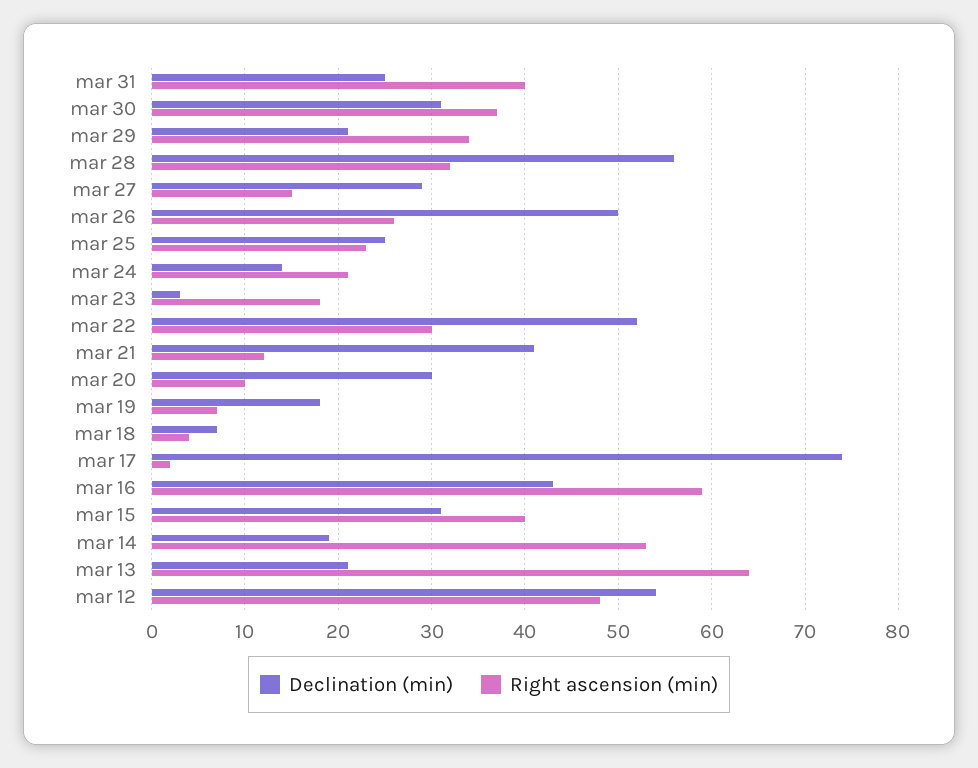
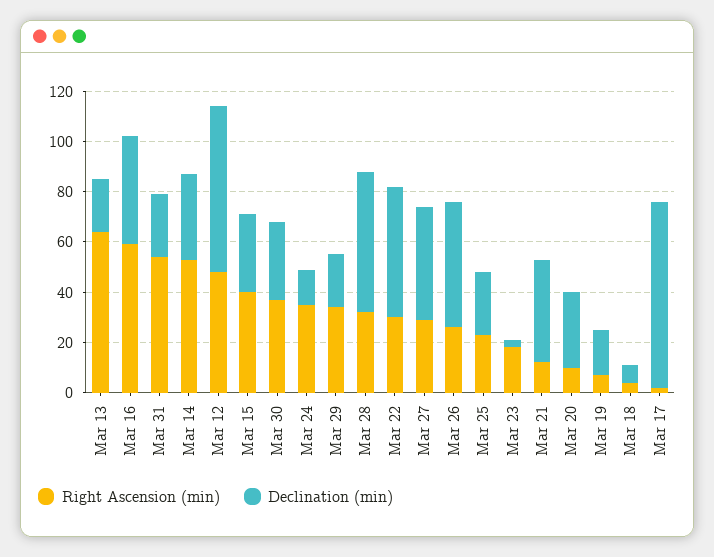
Right ascension (min), mar 31: 40 -> 55
Declination (min), mar 27: 29 -> 45
Right ascension (min), mar 27: 15 -> 30
Right ascension (min), mar 24: 21 -> 35
Declination (min), mar 14: 19 -> 35
Declination (min), mar 12: 54 -> 65

